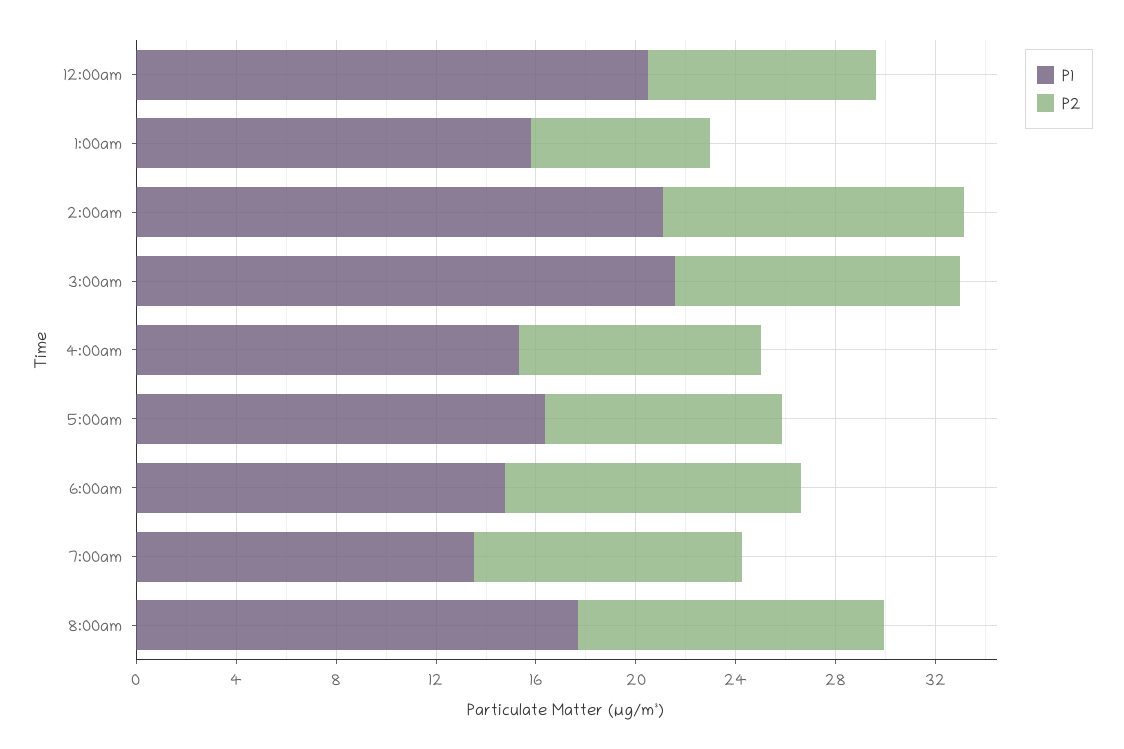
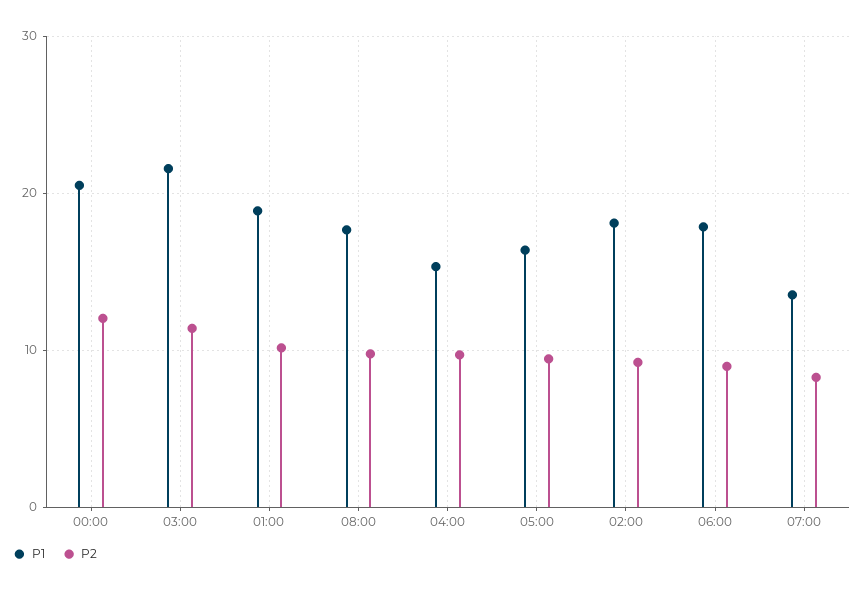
P2, 12:00am: 9 -> 12
P1, 1:00am: 16 -> 19
P2, 1:00am: 7 -> 10
P1, 2:00am: 21 -> 18
P2, 2:00am: 12 -> 9
P1, 6:00am: 15 -> 18
P2, 6:00am: 12 -> 9
P2, 7:00am: 11 -> 8
P2, 8:00am: 12 -> 10

